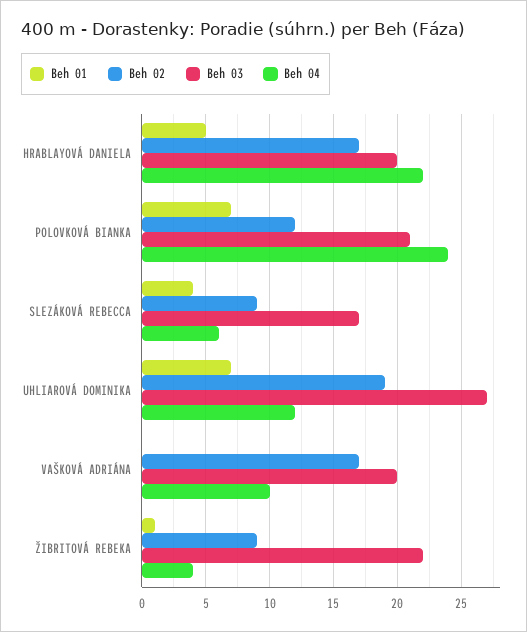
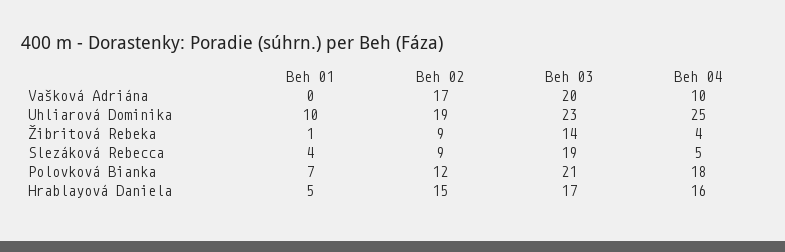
Beh 02, HRABLAYOVÁ DANIELA: 17 -> 15
Beh 03, HRABLAYOVÁ DANIELA: 20 -> 17
Beh 04, HRABLAYOVÁ DANIELA: 22 -> 16
Beh 04, POLOVKOVÁ BIANKA: 24 -> 18
Beh 03, SLEZÁKOVÁ REBECCA: 17 -> 19
Beh 04, SLEZÁKOVÁ REBECCA: 6 -> 5
Beh 01, UHLIAROVÁ DOMINIKA: 7 -> 10
Beh 03, UHLIAROVÁ DOMINIKA: 27 -> 23
Beh 04, UHLIAROVÁ DOMINIKA: 12 -> 25
Beh 03, ŽIBRITOVÁ REBEKA: 22 -> 14

